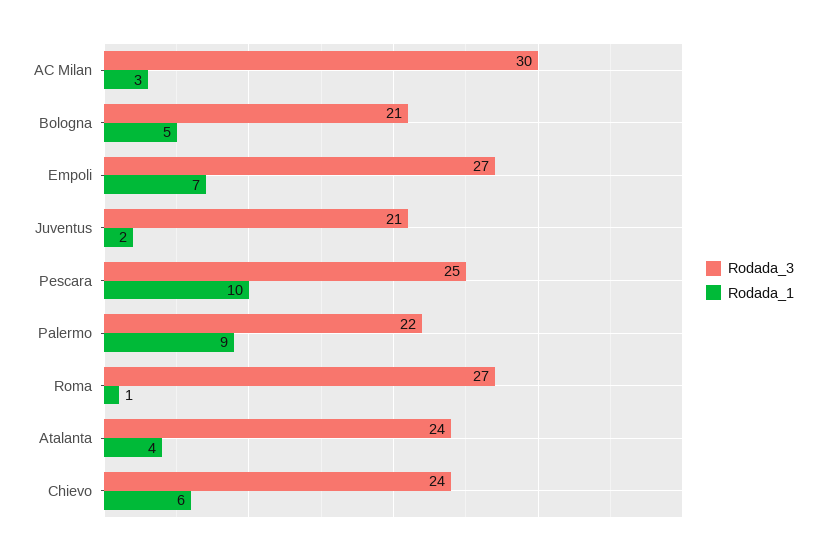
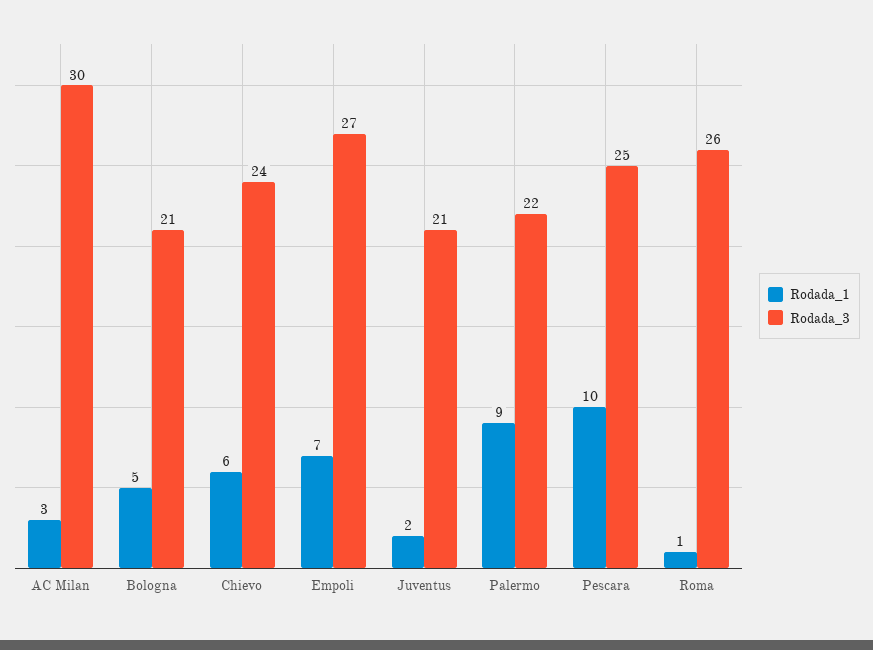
Rodada_3, Roma: 27 -> 26
Rodada_3, Atalanta: 24 -> none
Rodada_1, Atalanta: 4 -> none

